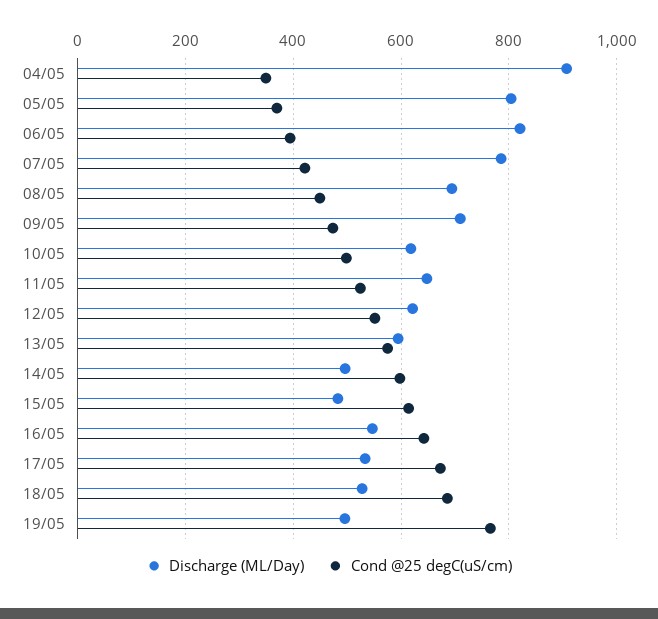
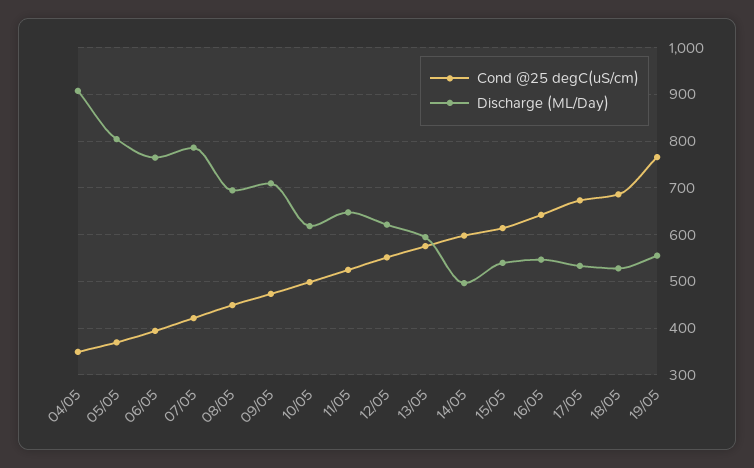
Discharge (ML/Day), 06/05: 820 -> 760
Discharge (ML/Day), 15/05: 480 -> 540
Discharge (ML/Day), 19/05: 500 -> 560

